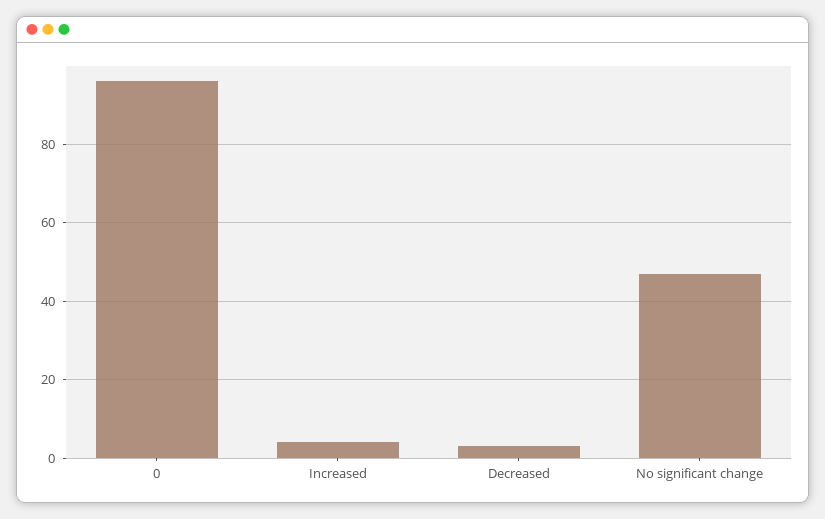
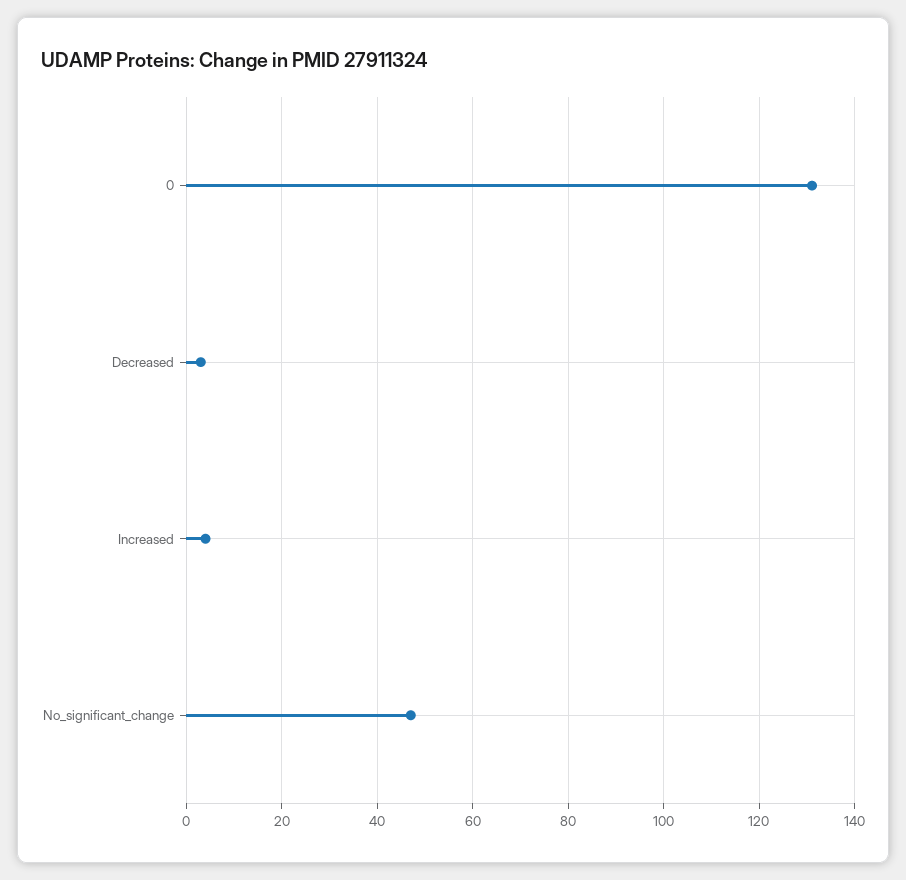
0: 95 -> 130

